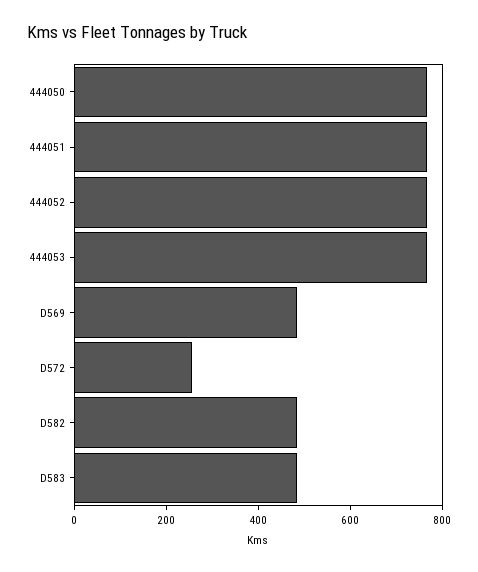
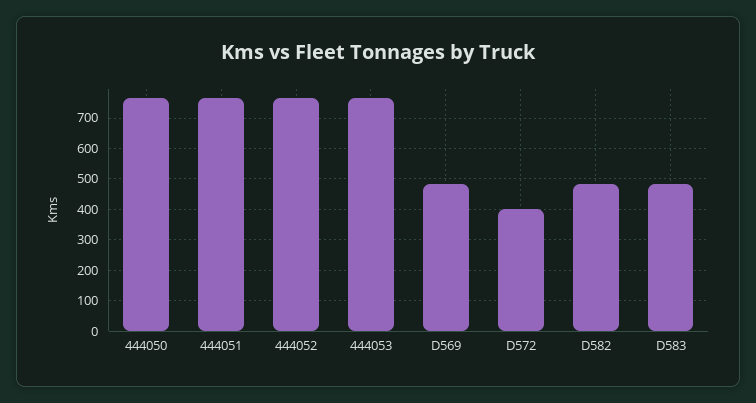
D572: 250 -> 400

